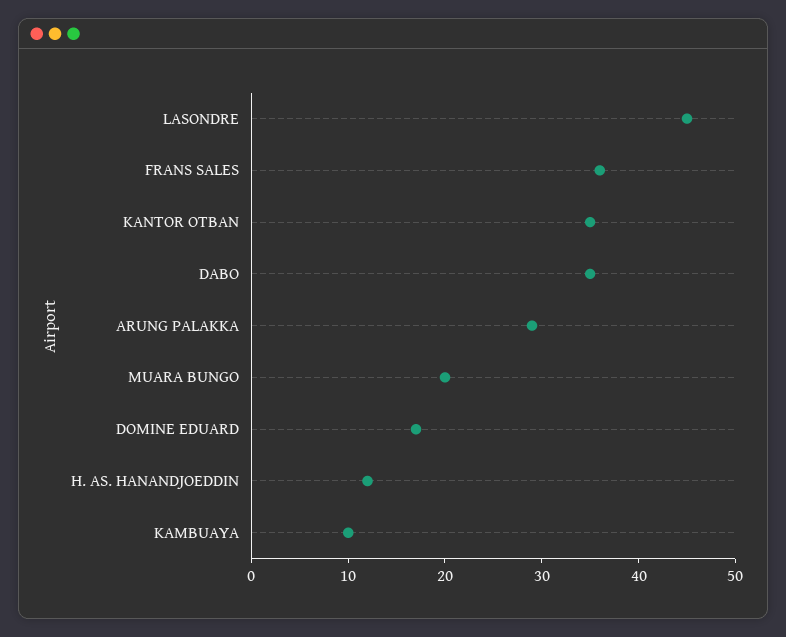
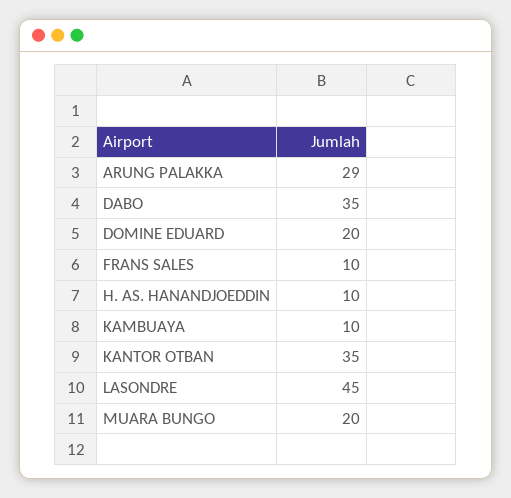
FRANS SALES: 36 -> 10
DOMINE EDUARD: 17 -> 20
H. AS. HANANDJOEDDIN: 12 -> 10

